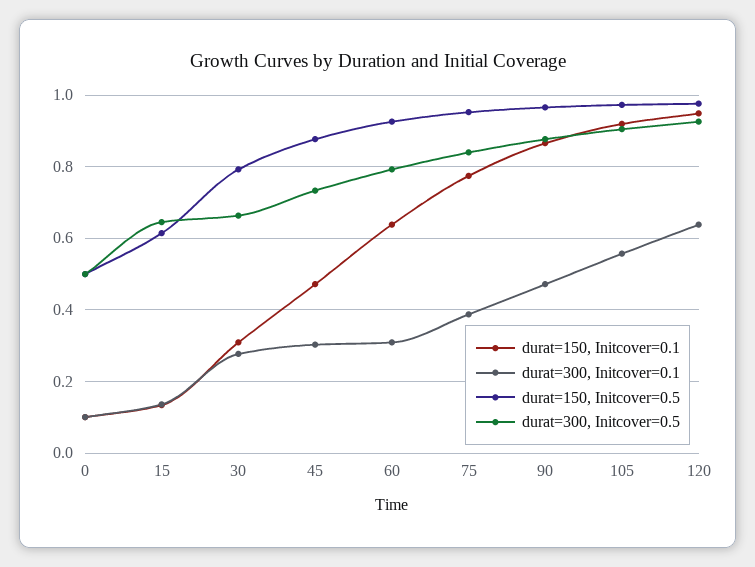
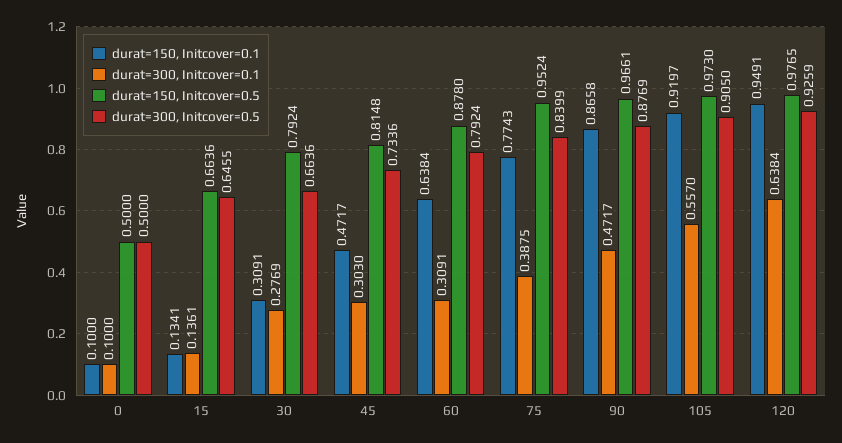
durat=150, Initcover=0.5, 15: 0.62 -> 0.6636
durat=150, Initcover=0.5, 45: 0.88 -> 0.8148
durat=150, Initcover=0.5, 60: 0.92 -> 0.878

